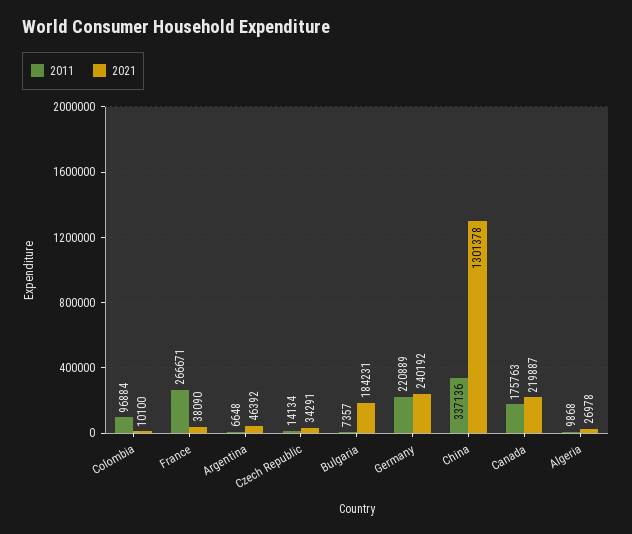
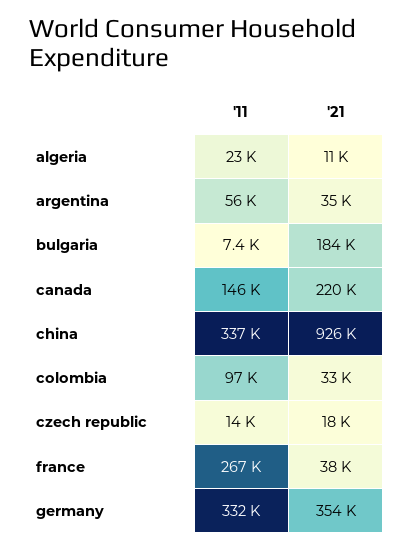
2021, Colombia: 10100 -> 33000
2011, Argentina: 6648 -> 56000
2021, Argentina: 46392 -> 35000
2021, Czech Republic: 34291 -> 18000
2011, Germany: 220889 -> 332000
2021, Germany: 240192 -> 354000
2021, China: 1301378 -> 926000
2011, Canada: 175763 -> 146000
2011, Algeria: 9868 -> 23000
2021, Algeria: 26978 -> 11000

